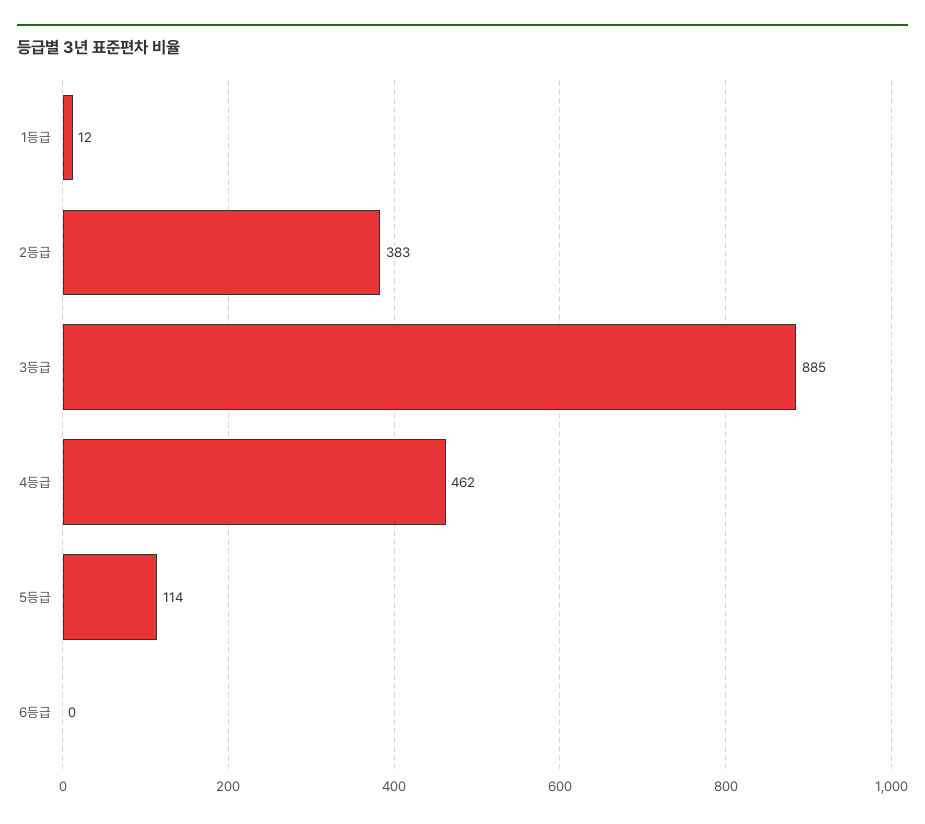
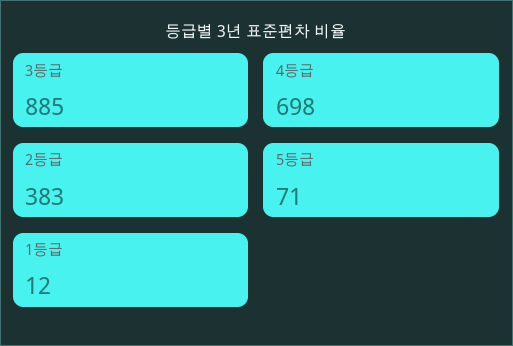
4등급: 462 -> 698
5등급: 114 -> 71
6등급: 0 -> none

